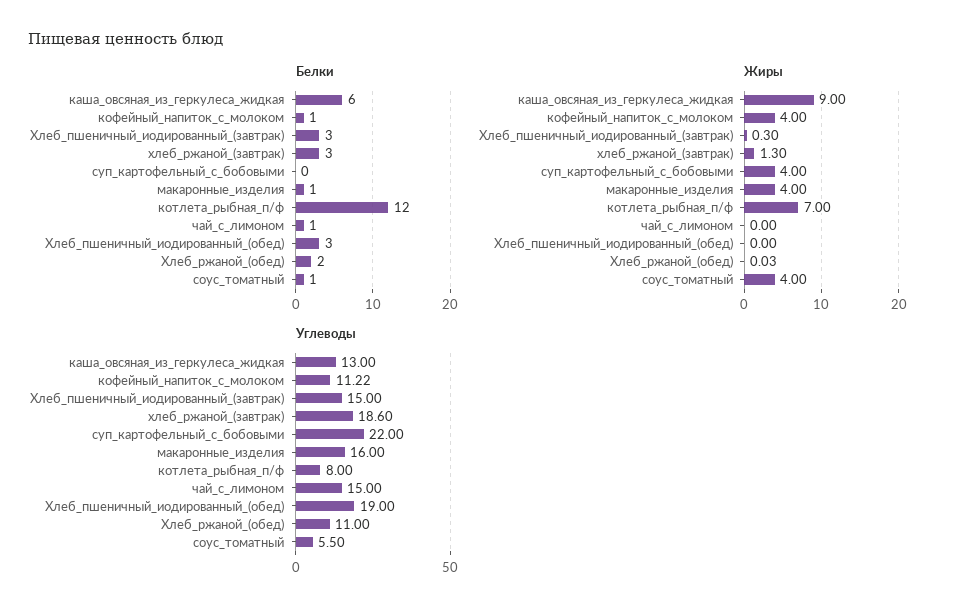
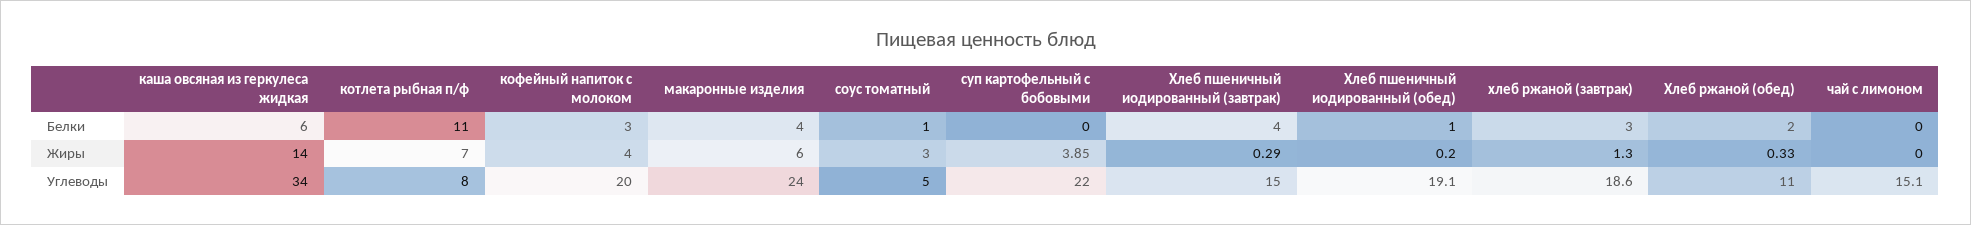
Белки, кофейный_напиток_с_молоком: 1 -> 3
Белки, Хлеб_пшеничный_иодированный_(завтрак): 3 -> 4
Белки, макаронные_изделия: 1 -> 4
Белки, котлета_рыбная_п/ф: 12 -> 11
Белки, чай_с_лимоном: 1 -> 0
Белки, Хлеб_пшеничный_иодированный_(обед): 3 -> 1
Жиры, каша_овсяная_из_геркулеса_жидкая: 9 -> 14
Жиры, Хлеб_пшеничный_иодированный_(завтрак): 0.3 -> 0.29
Жиры, суп_картофельный_с_бобовыми: 4 -> 3.85
Жиры, макаронные_изделия: 4 -> 6
Жиры, Хлеб_пшеничный_иодированный_(обед): 0 -> 0.2
Жиры, Хлеб_ржаной_(обед): 0.03 -> 0.33
Жиры, соус_томатный: 4 -> 3
Углеводы, каша_овсяная_из_геркулеса_жидкая: 13 -> 34
Углеводы, кофейный_напиток_с_молоком: 11.22 -> 20
Углеводы, макаронные_изделия: 16 -> 24
Углеводы, чай_с_лимоном: 15 -> 15.1
Углеводы, Хлеб_пшеничный_иодированный_(обед): 19 -> 19.1
Углеводы, соус_томатный: 5.5 -> 5

